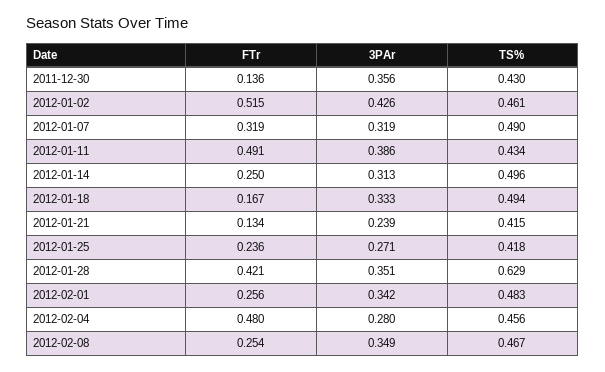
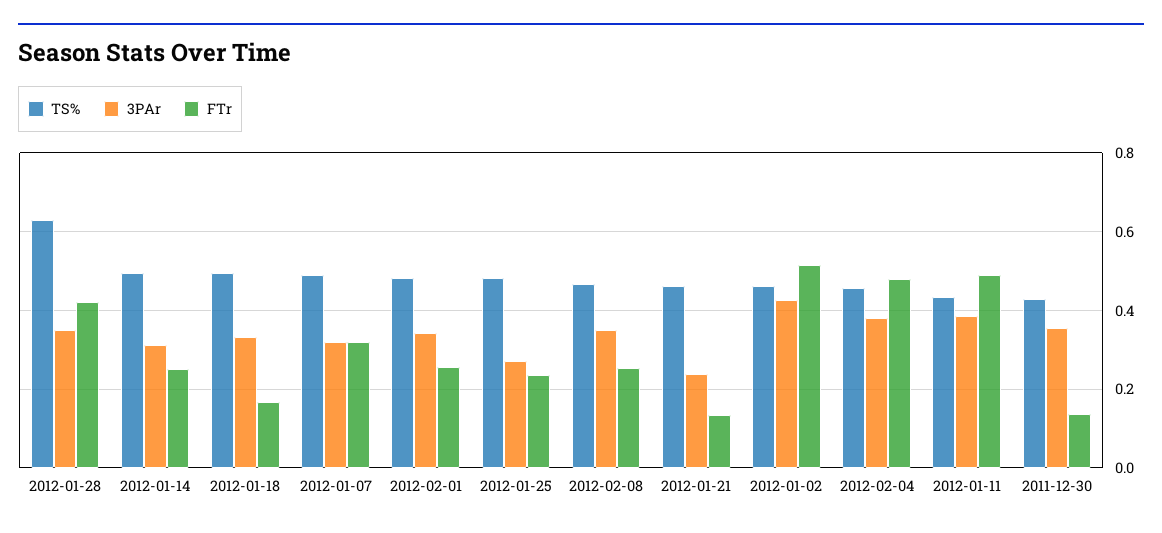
TS%, 2012-01-21: 0.415 -> 0.46
TS%, 2012-01-25: 0.418 -> 0.48
3PAr, 2012-02-04: 0.28 -> 0.38

